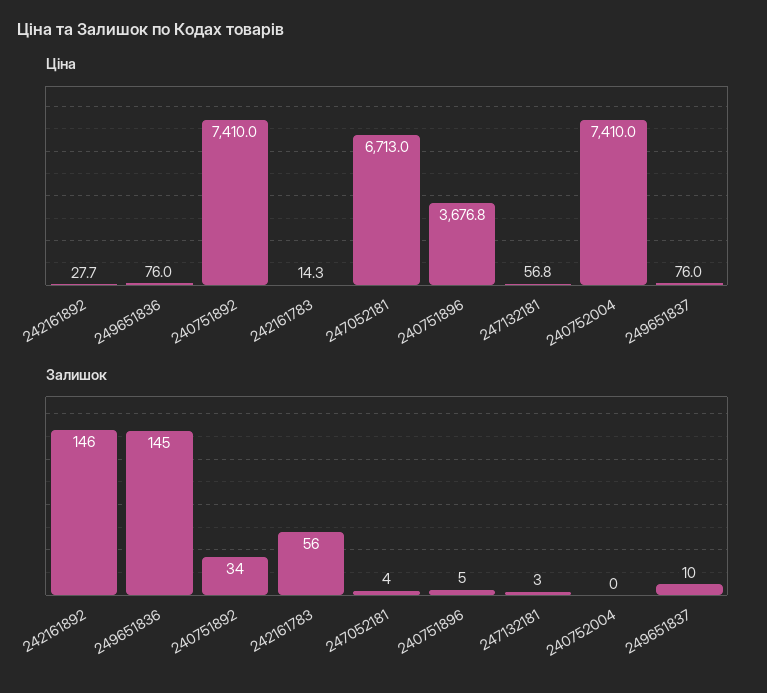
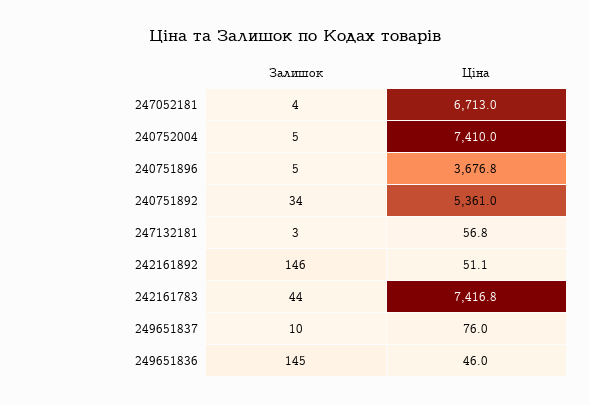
Ціна, 242161892: 27.7 -> 51.1
Ціна, 249651836: 76 -> 46
Ціна, 240751892: 7410 -> 5361
Ціна, 242161783: 14.3 -> 7416.8
Залишок, 242161783: 56 -> 44
Залишок, 240752004: 0 -> 5

